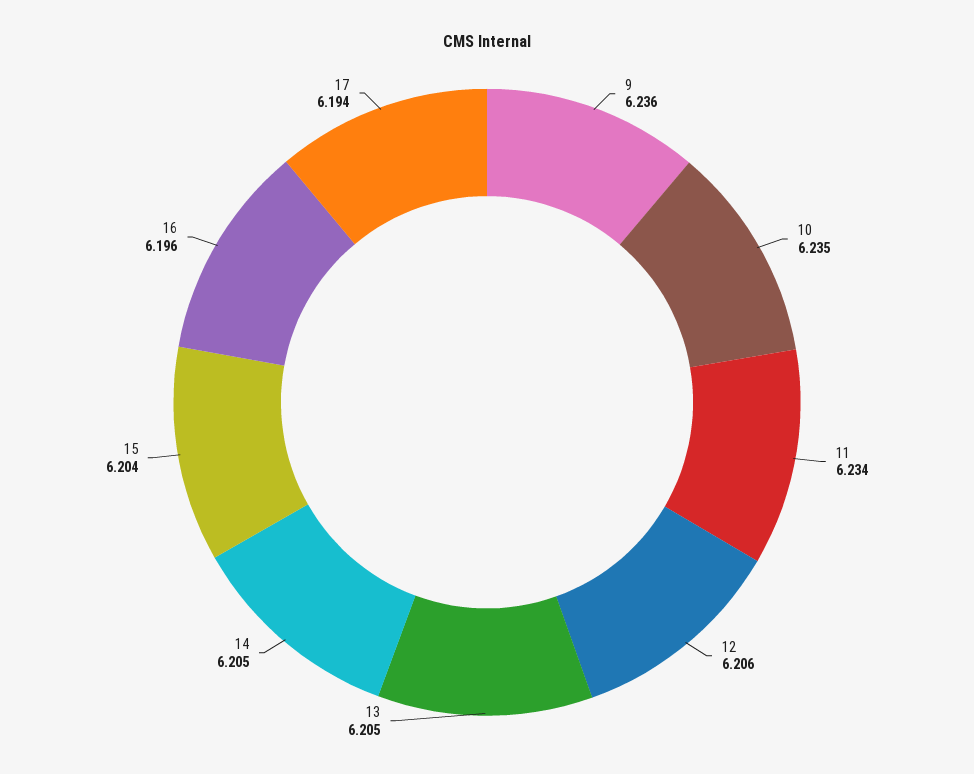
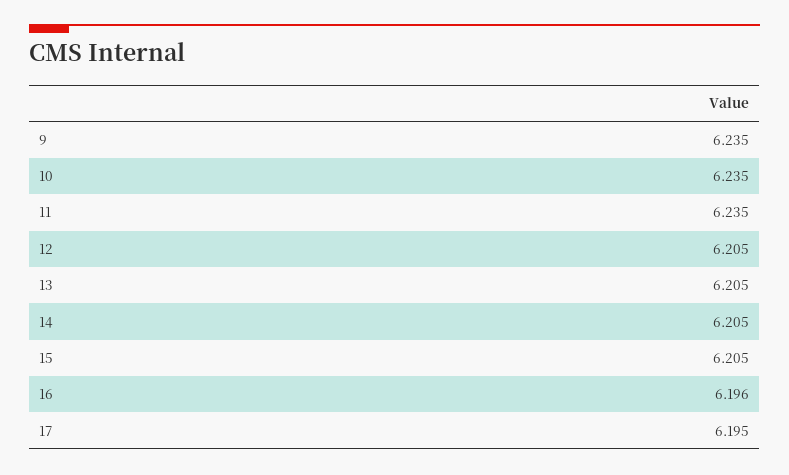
9: 6.236 -> 6.235
11: 6.234 -> 6.235
12: 6.206 -> 6.205
15: 6.204 -> 6.205
17: 6.194 -> 6.195

